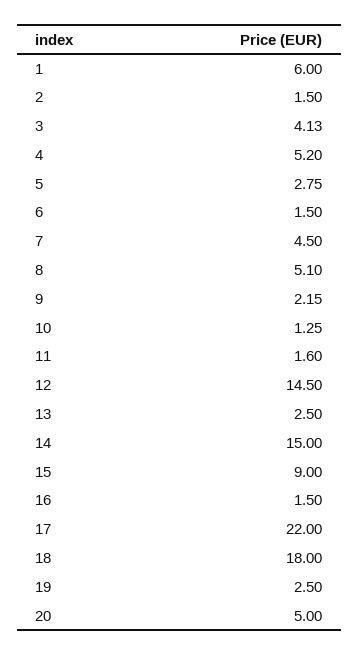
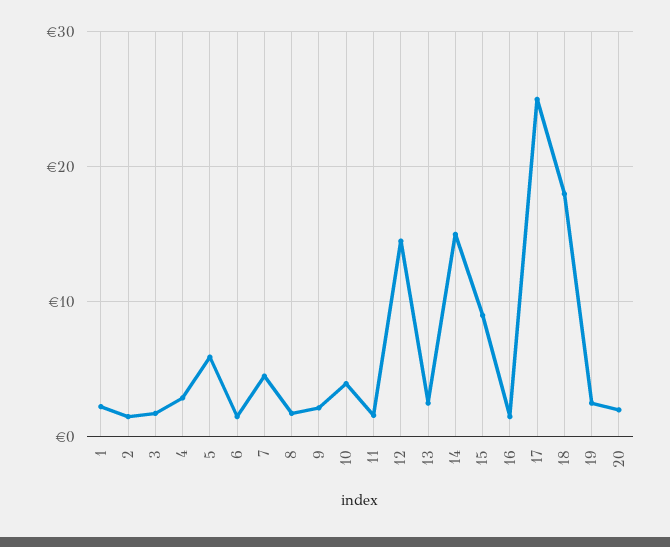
1: 6 -> 2
3: 4.13 -> 2
4: 5.2 -> 3
5: 2.75 -> 6
8: 5.1 -> 2
10: 1.25 -> 4
17: 22 -> 25
20: 5 -> 2

